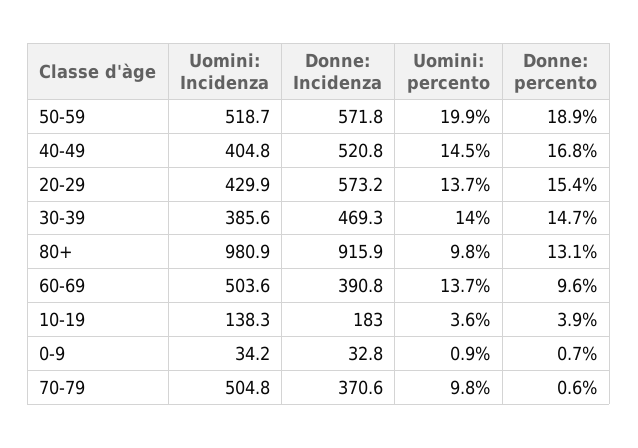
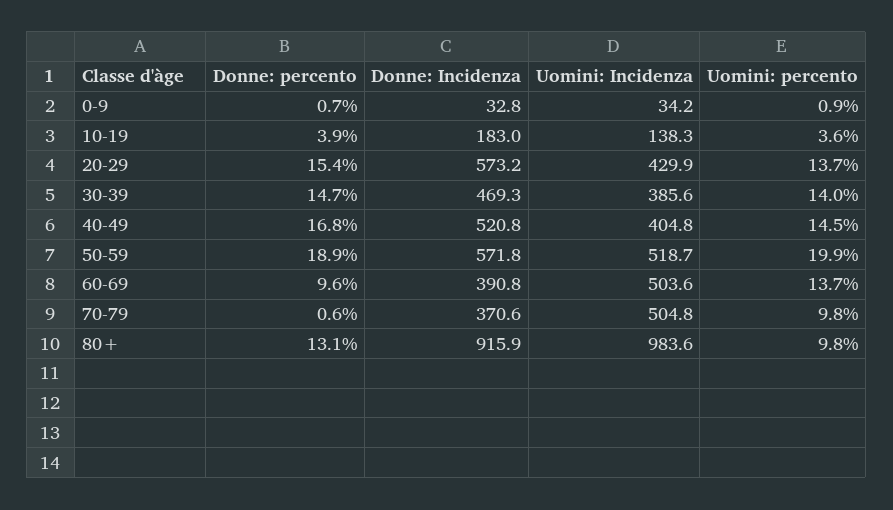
Uomini: Incidenza, 80+: 980.9 -> 983.6

